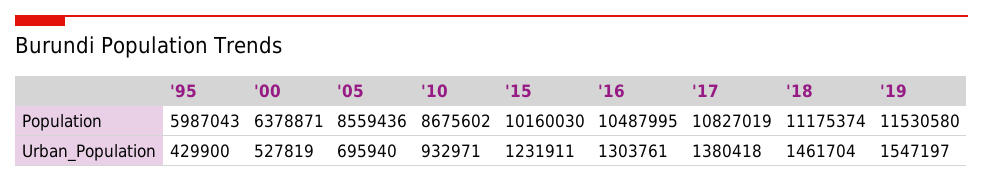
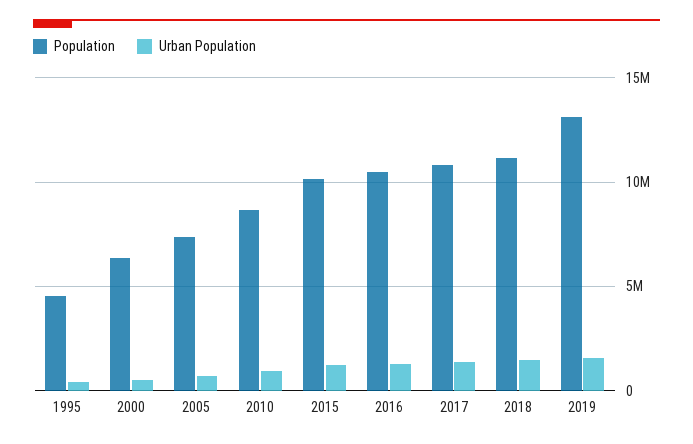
Population, '95: 5987043 -> 4500000
Population, '05: 8559436 -> 7500000
Population, '19: 11530580 -> 13000000

